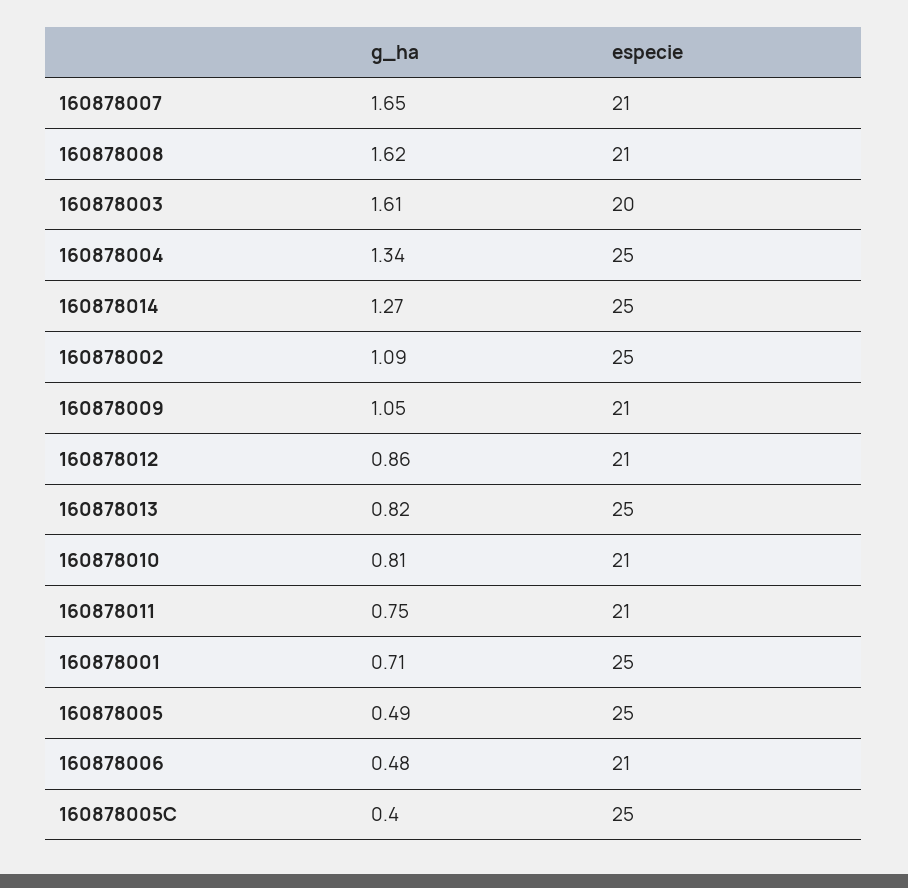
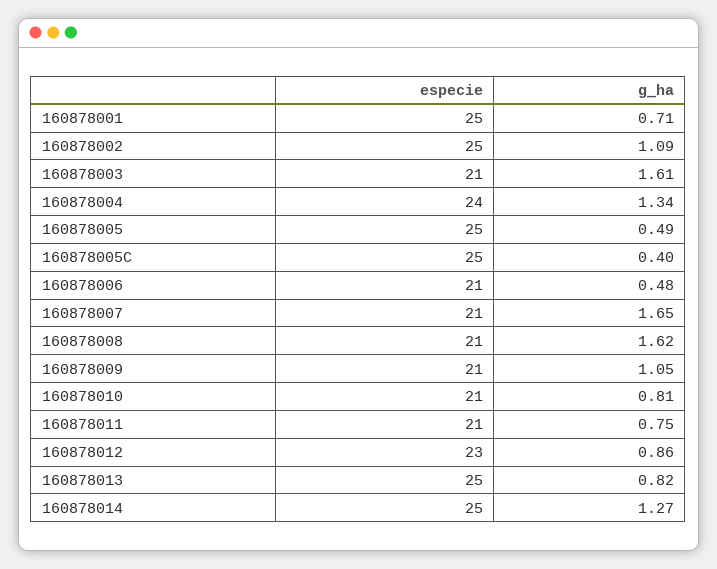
especie, 160878003: 20 -> 21
especie, 160878004: 25 -> 24
especie, 160878012: 21 -> 23

